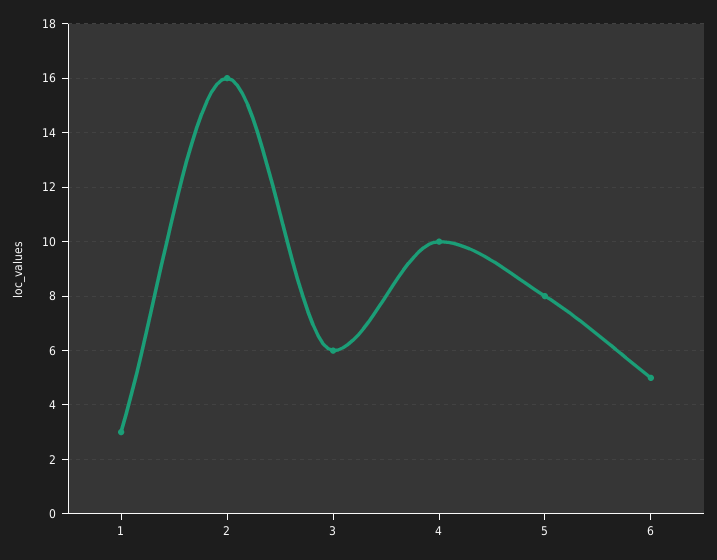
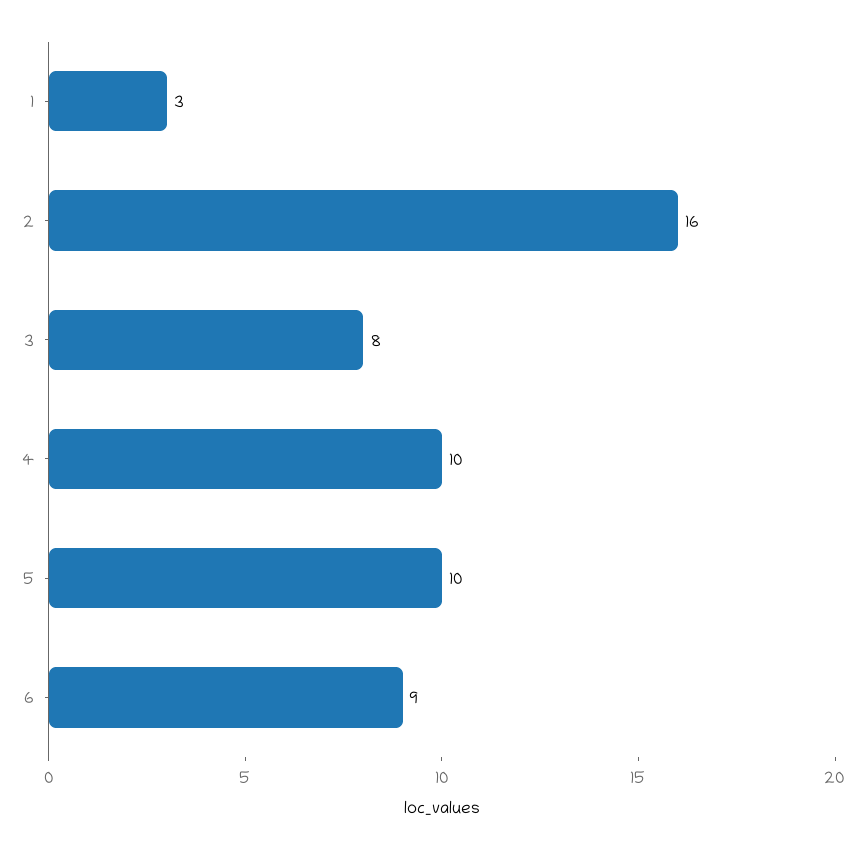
3: 6 -> 8
5: 8 -> 10
6: 5 -> 9

